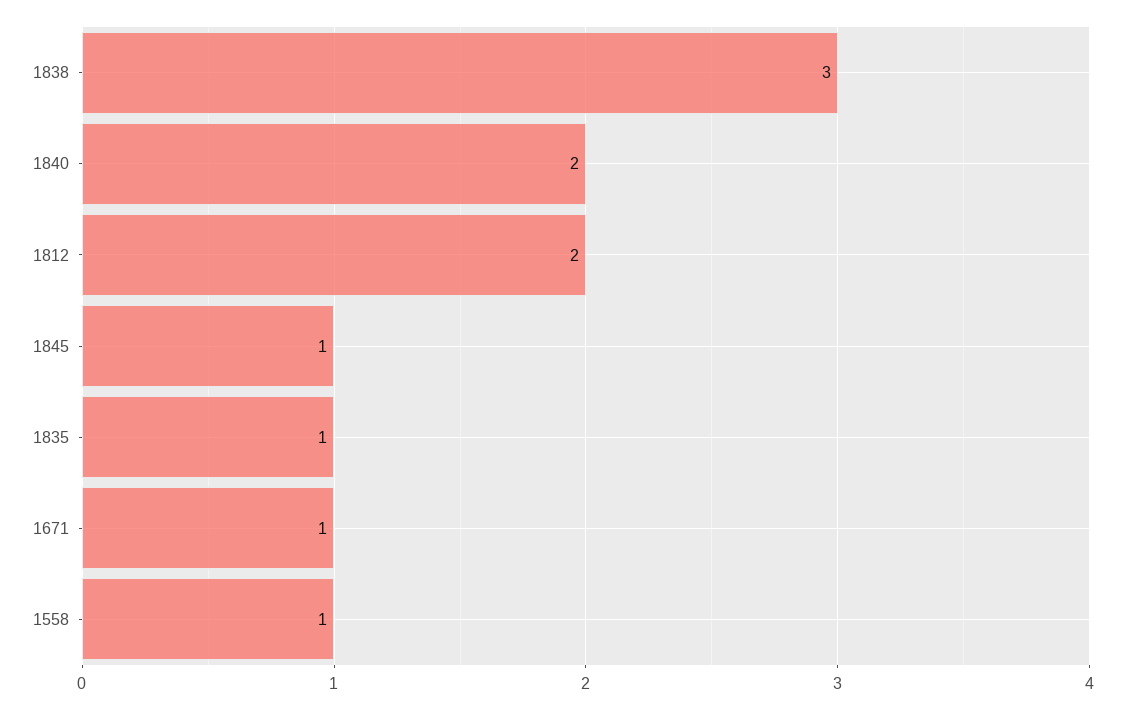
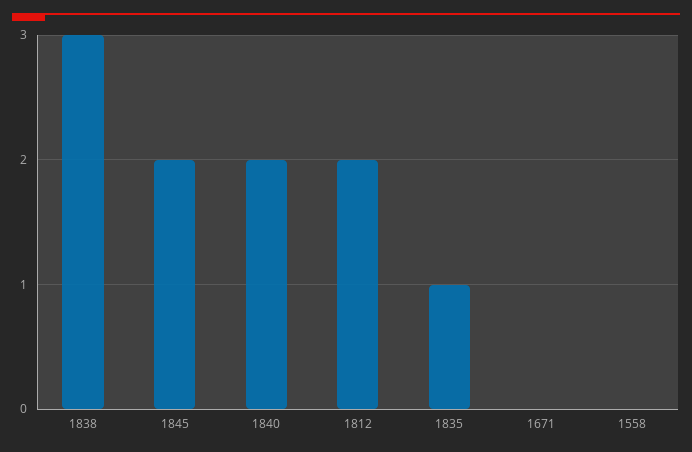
1845: 1 -> 2
1671: 1 -> 0
1558: 1 -> 0

